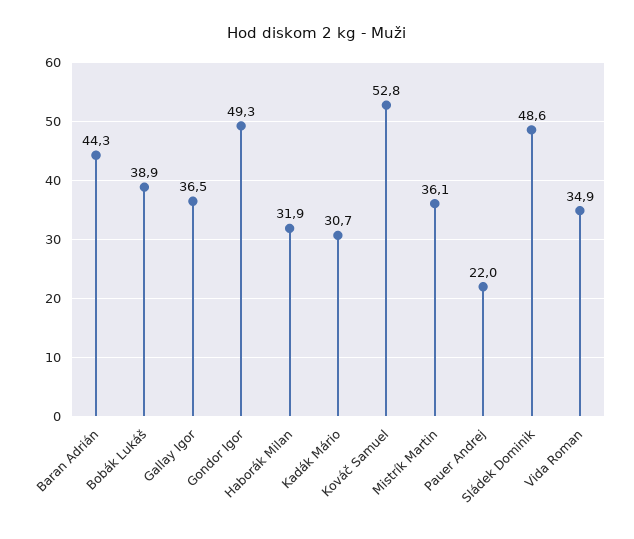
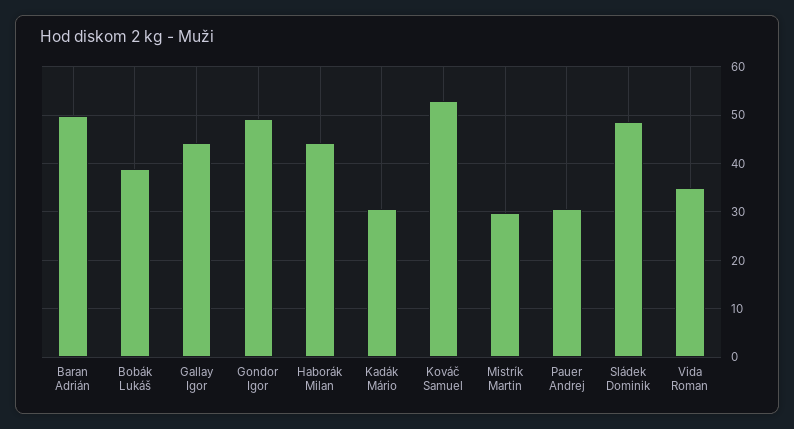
Baran Adrián: 44.3 -> 50
Gallay Igor: 36.5 -> 44
Haborák Milan: 31.9 -> 44
Mistrík Martin: 36.1 -> 30
Pauer Andrej: 22 -> 30

